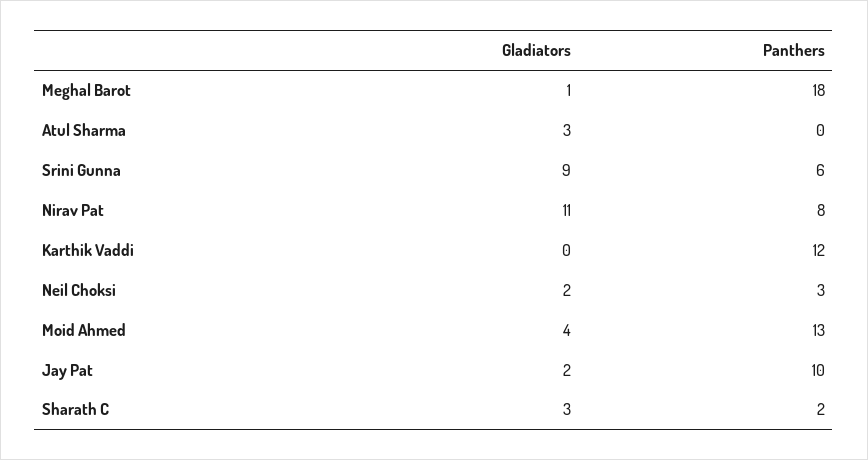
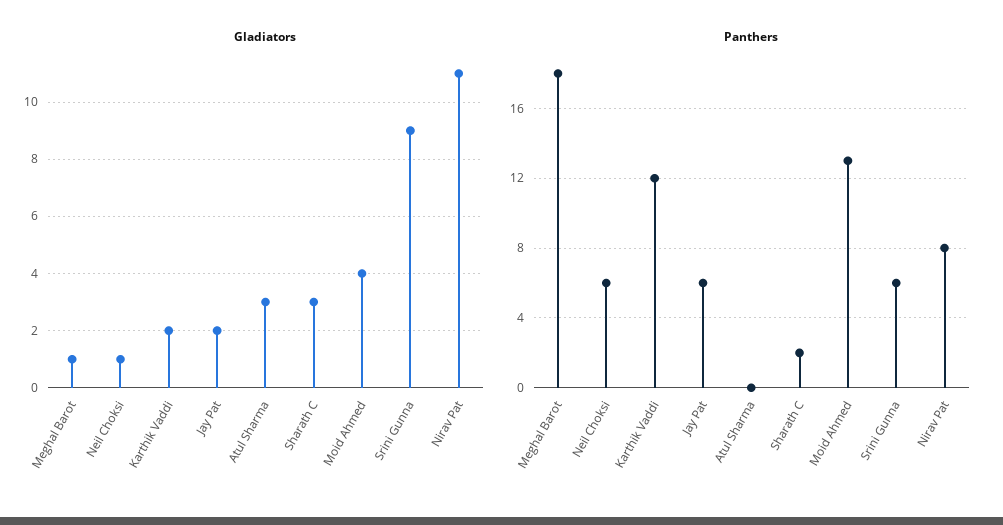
Gladiators, Karthik Vaddi: 0 -> 2
Gladiators, Neil Choksi: 2 -> 1
Panthers, Neil Choksi: 3 -> 6
Panthers, Jay Pat: 10 -> 6

